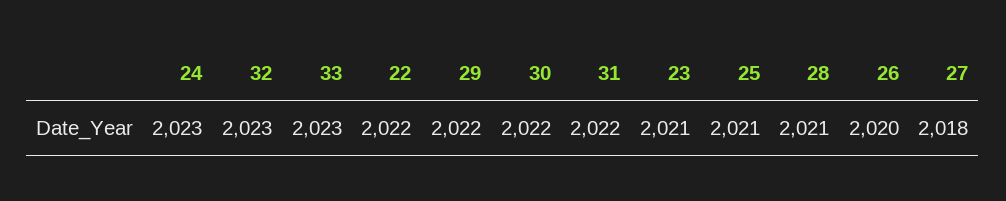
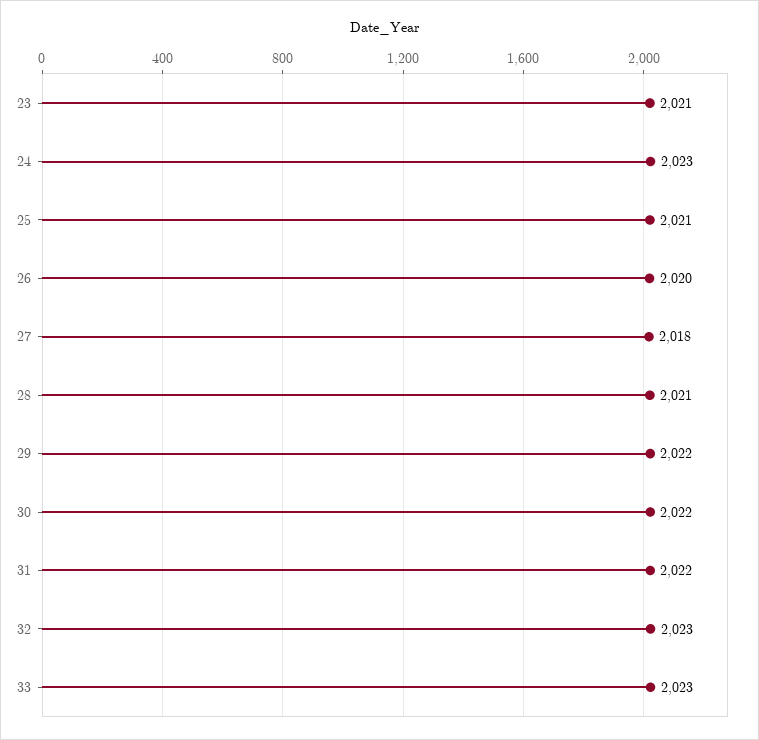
22: 2022 -> none

